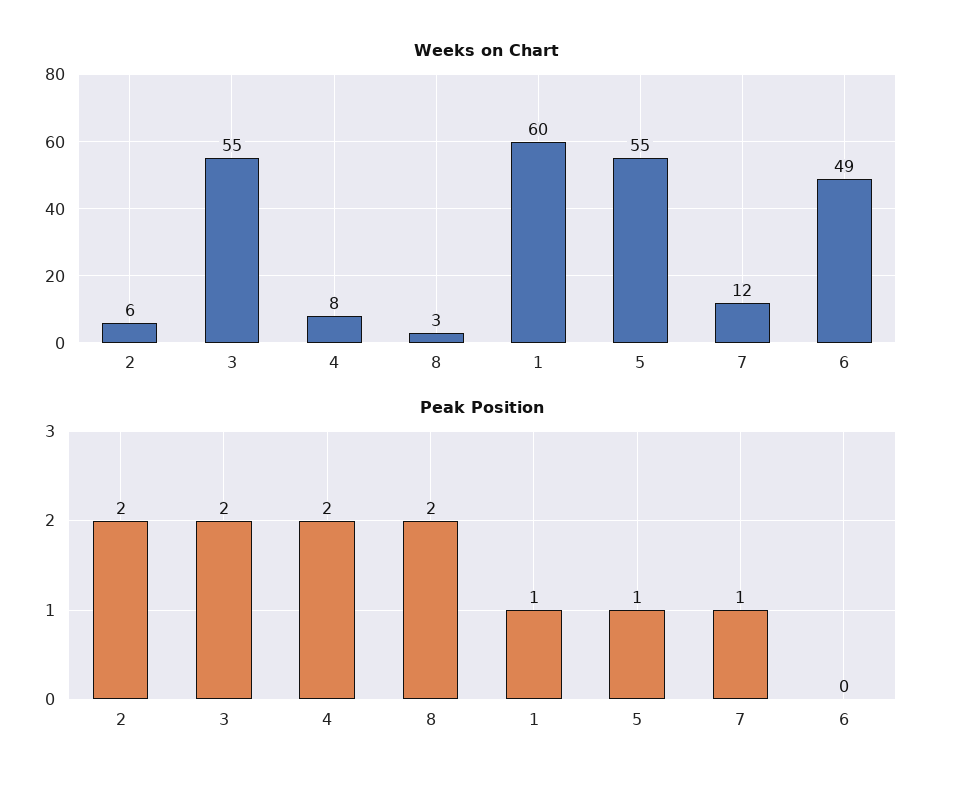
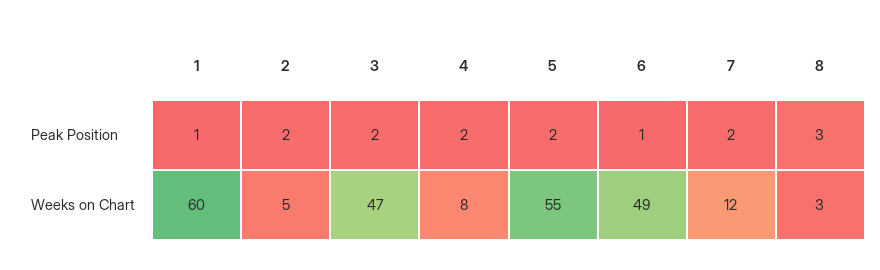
Weeks on Chart, 2: 6 -> 5
Weeks on Chart, 3: 55 -> 47
Peak Position, 8: 2 -> 3
Peak Position, 5: 1 -> 2
Peak Position, 7: 1 -> 2
Peak Position, 6: 0 -> 1

